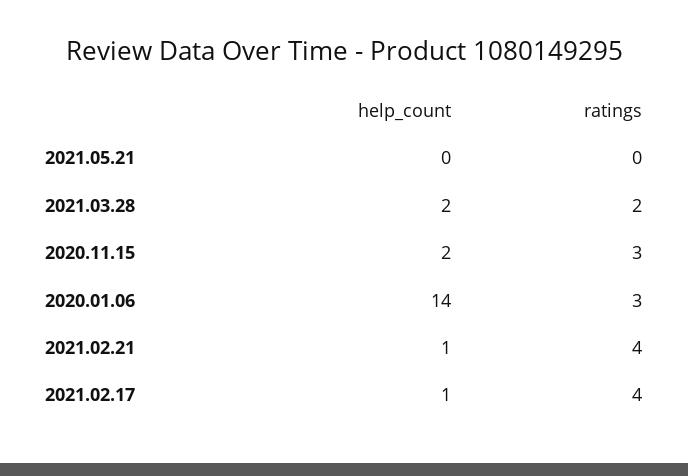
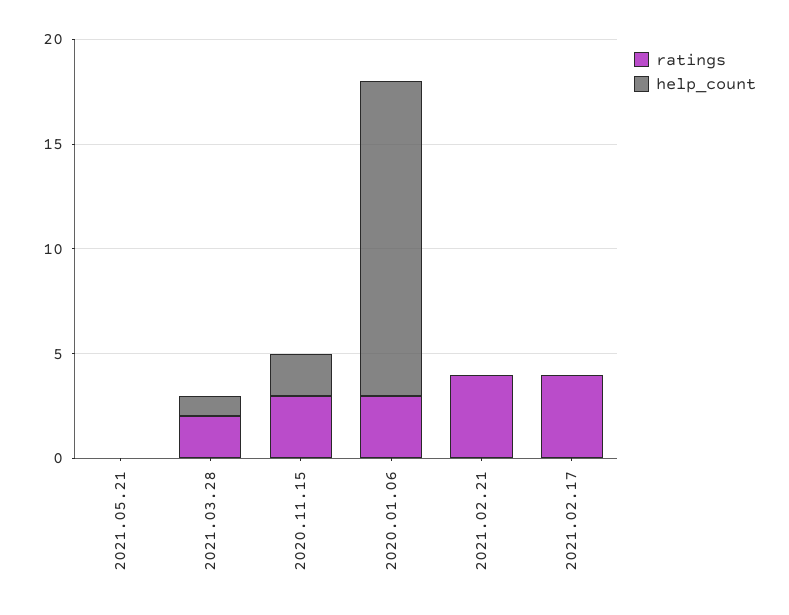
help_count, 2021.03.28: 2 -> 1
help_count, 2020.01.06: 14 -> 15
help_count, 2021.02.21: 1 -> 0
help_count, 2021.02.17: 1 -> 0

